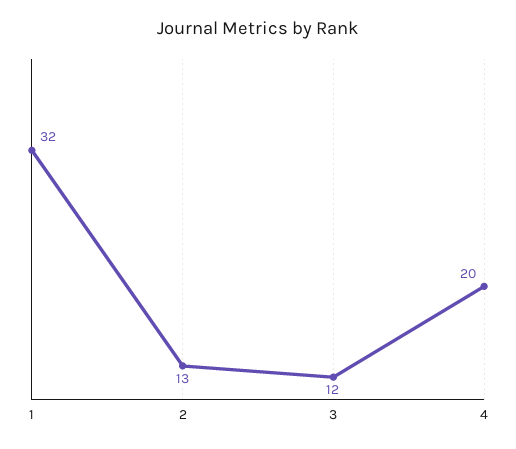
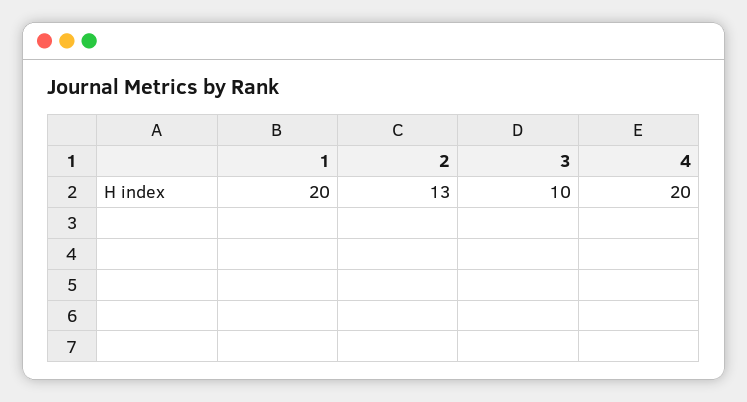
1: 32 -> 20
3: 12 -> 10

